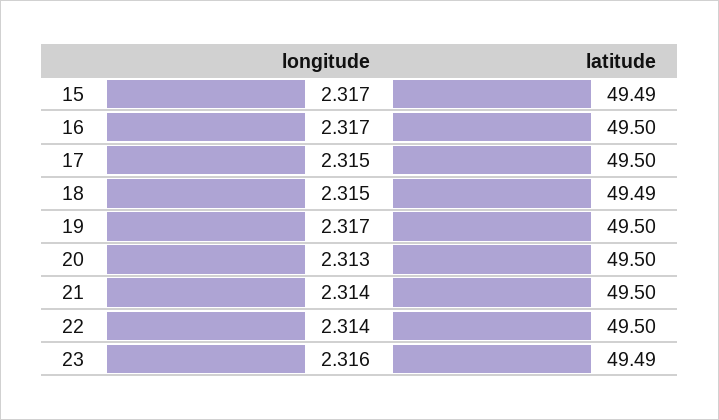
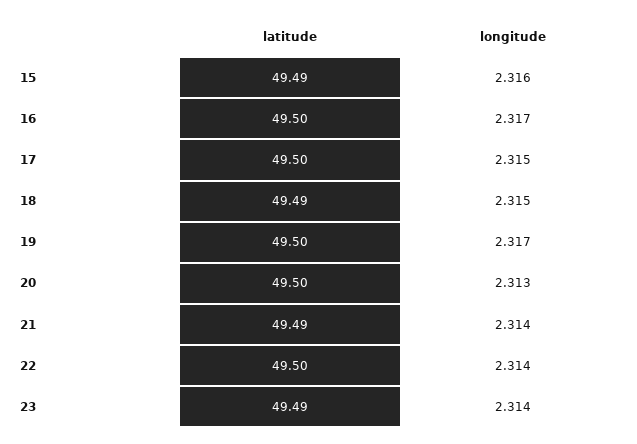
longitude, 15: 2.317 -> 2.316
latitude, 21: 49.5 -> 49.49
longitude, 23: 2.316 -> 2.314

